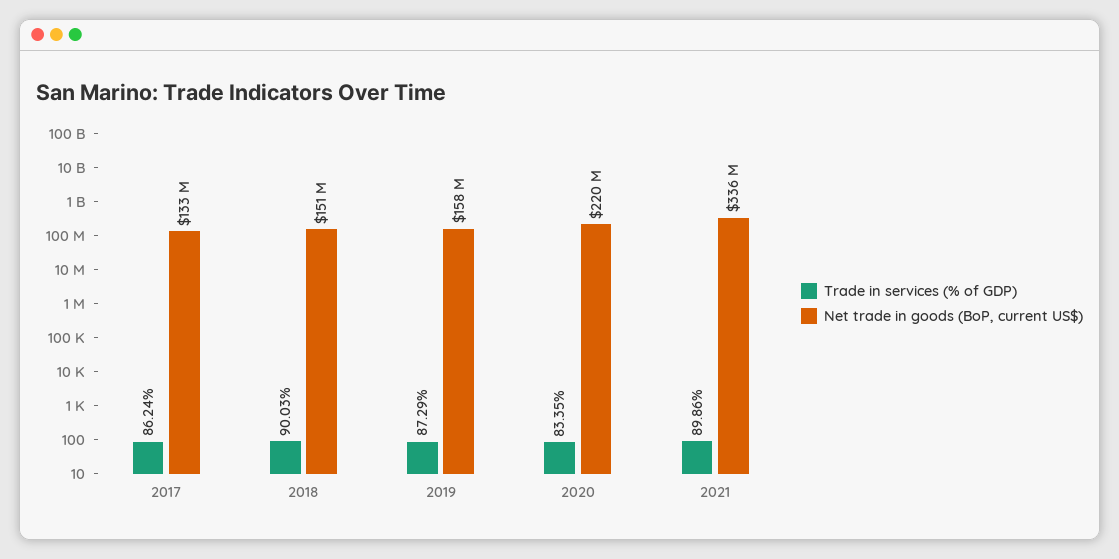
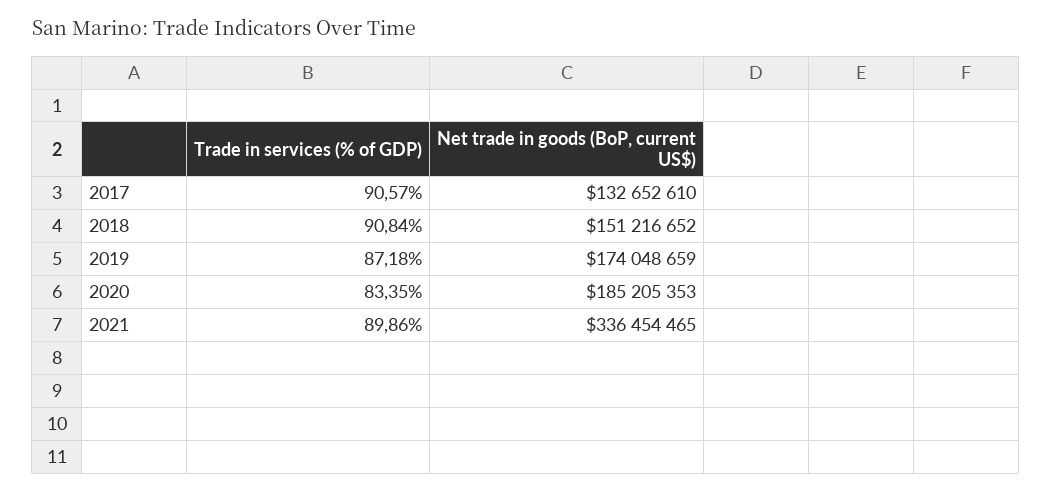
Trade in services (% of GDP), 2017: 86.24 -> 90.57
Trade in services (% of GDP), 2018: 90.03 -> 90.84
Trade in services (% of GDP), 2019: 87.29 -> 87.18
Net trade in goods (BoP, current US$), 2019: 158000000 -> 174048659
Net trade in goods (BoP, current US$), 2020: 220000000 -> 185205353

